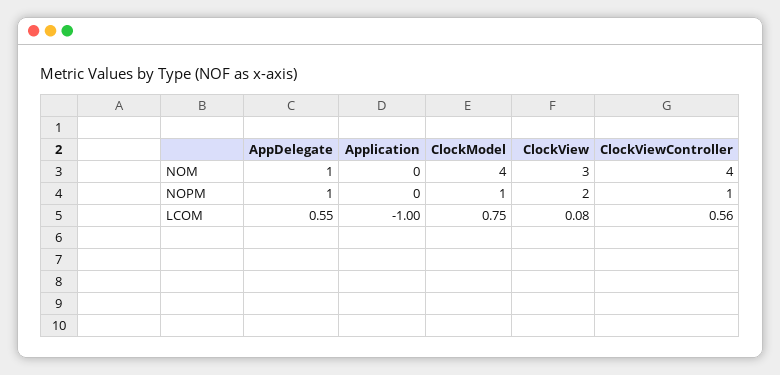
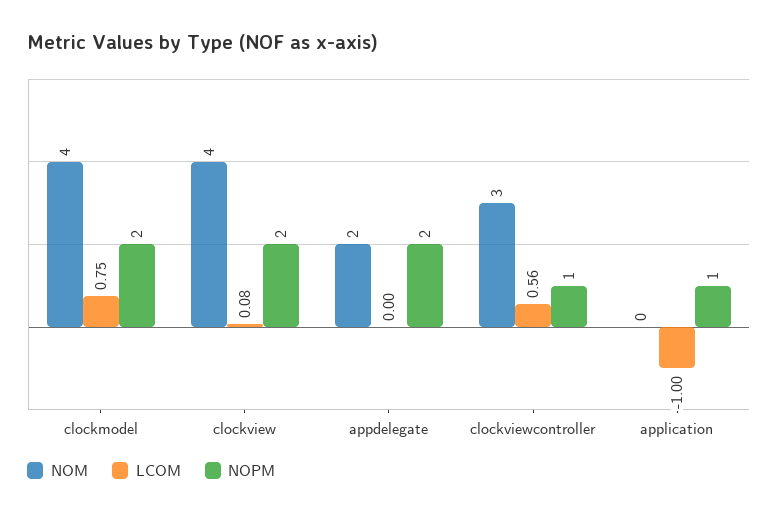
NOM, AppDelegate: 1 -> 2
NOM, ClockView: 3 -> 4
NOM, ClockViewController: 4 -> 3
NOPM, AppDelegate: 1 -> 2
NOPM, Application: 0 -> 1
NOPM, ClockModel: 1 -> 2
LCOM, AppDelegate: 0.55 -> 0

